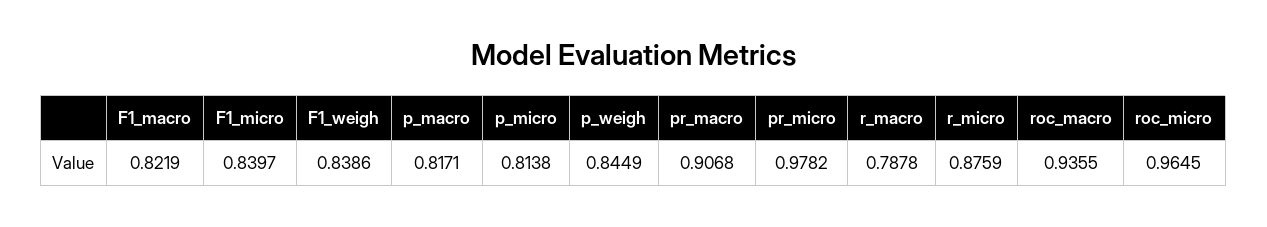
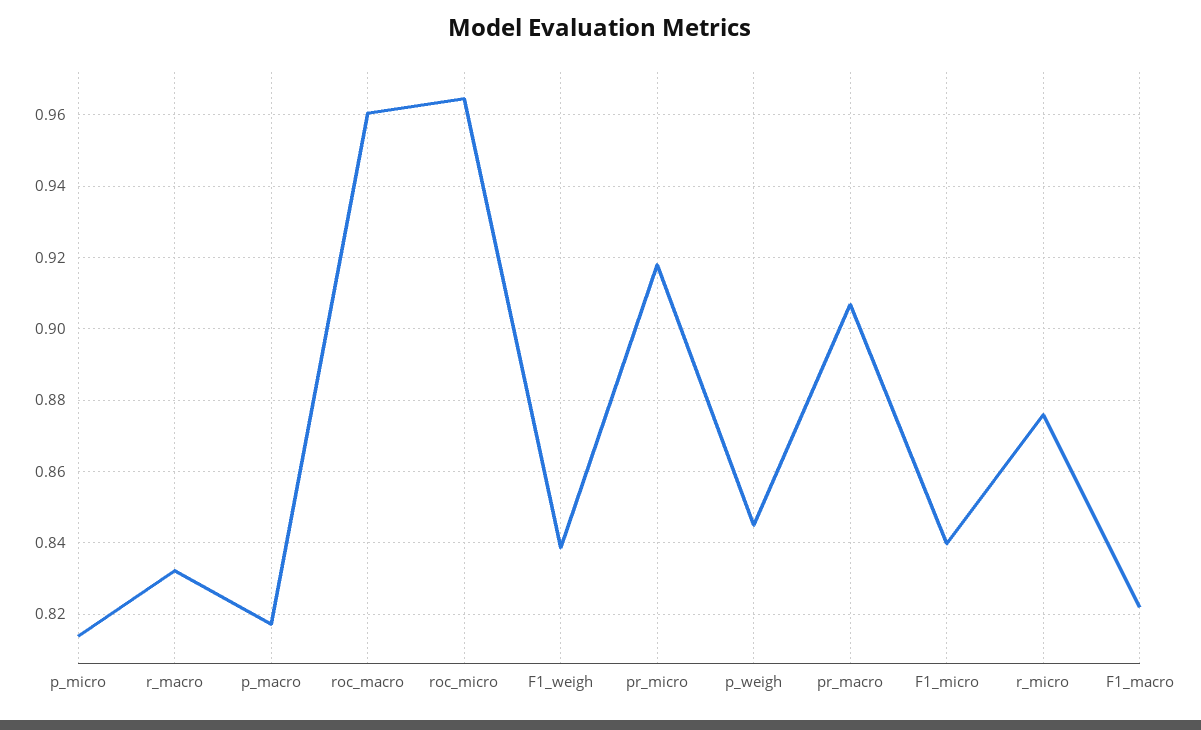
pr_micro: 0.9782 -> 0.918
r_macro: 0.7878 -> 0.832
roc_macro: 0.9355 -> 0.96

